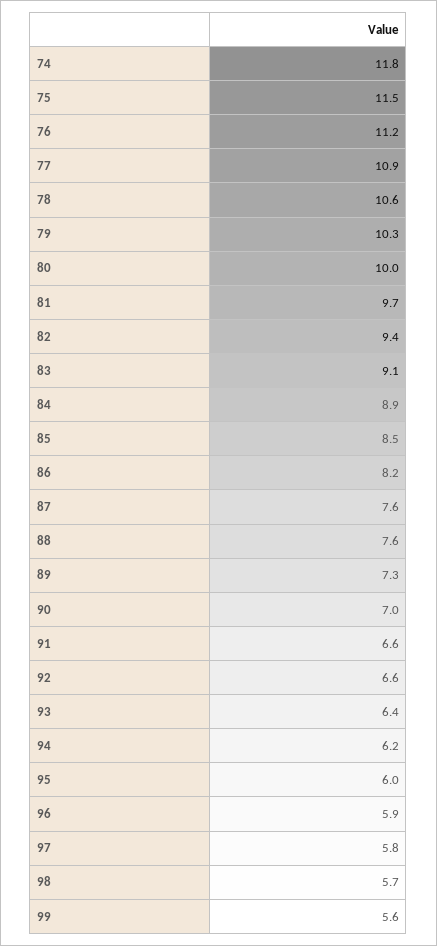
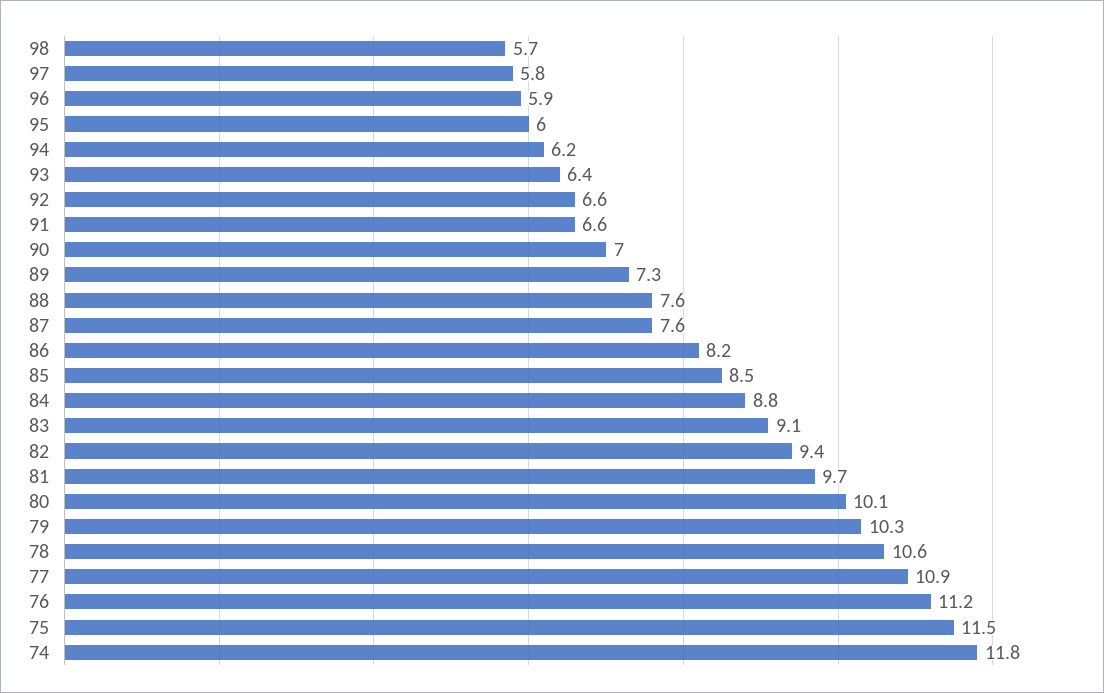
80: 10 -> 10.1
84: 8.9 -> 8.8
99: 5.6 -> none

